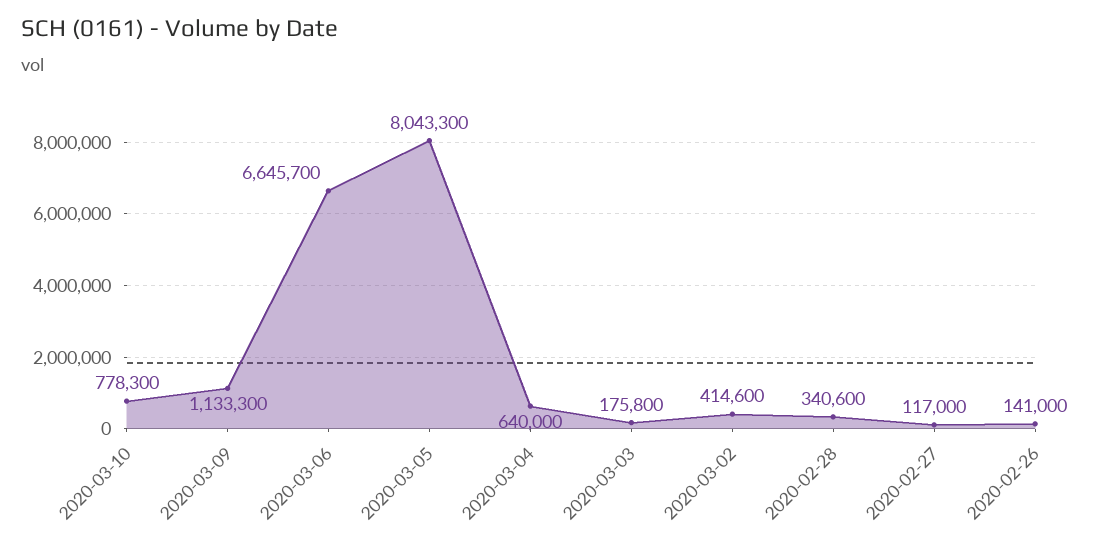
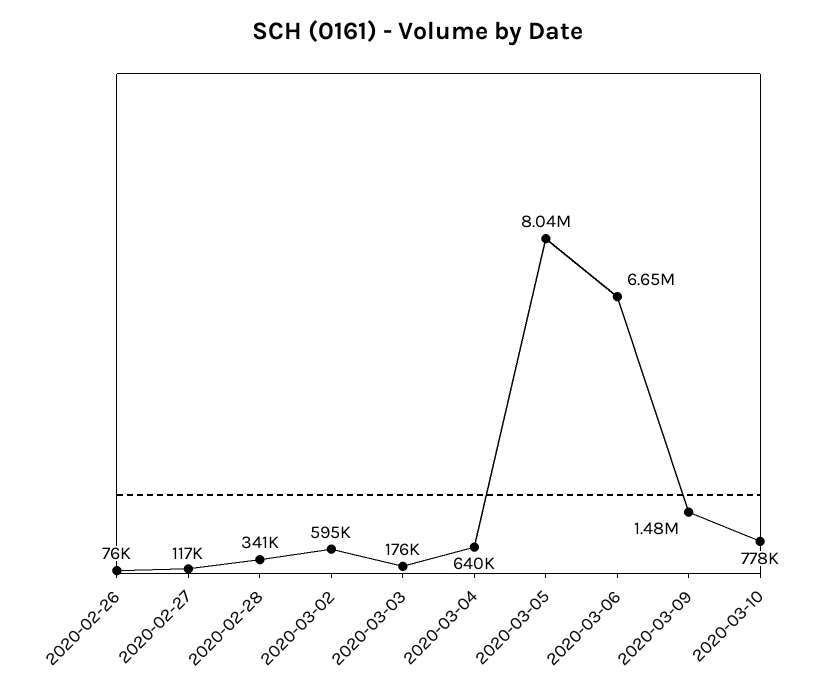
2020-03-09: 1133300 -> 1480000
2020-03-02: 414600 -> 595000
2020-02-26: 141000 -> 76000

